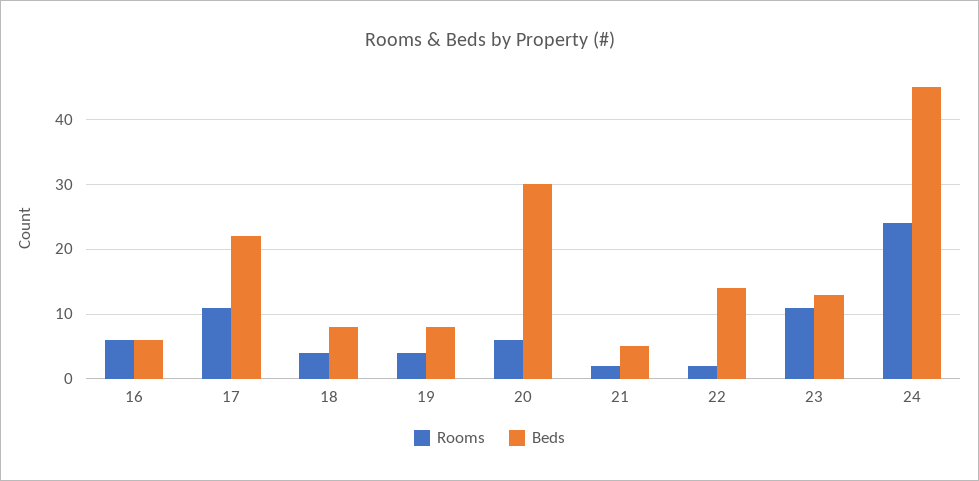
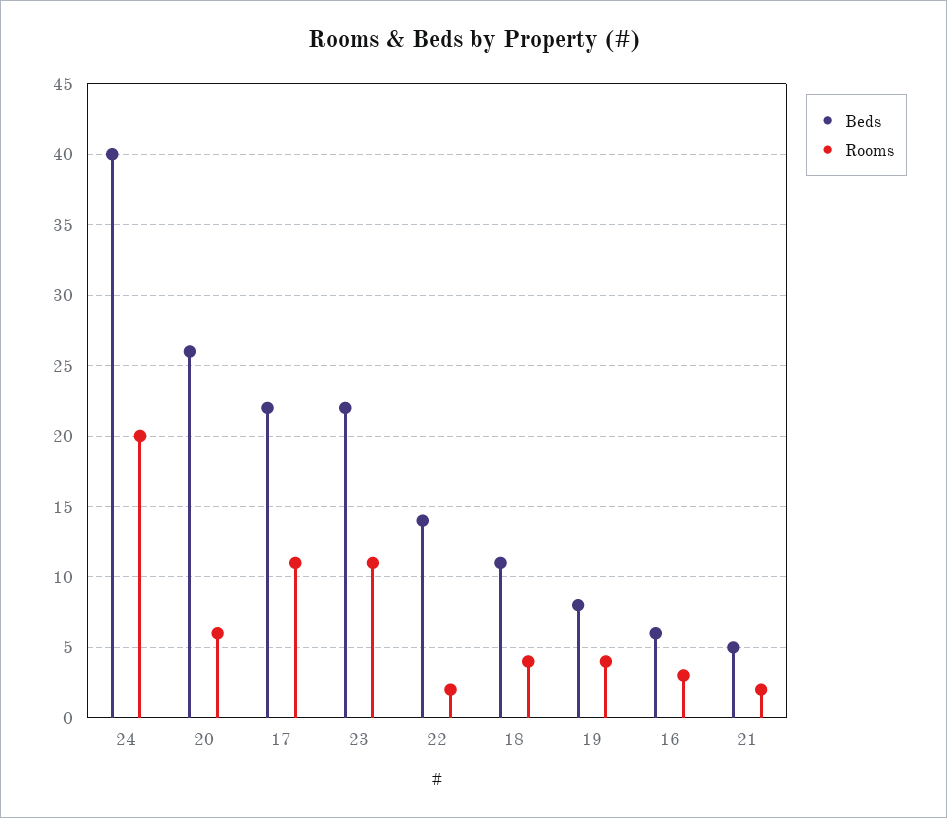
Rooms, 16: 6 -> 3
Beds, 18: 8 -> 11
Beds, 20: 30 -> 26
Beds, 23: 13 -> 22
Rooms, 24: 24 -> 20
Beds, 24: 45 -> 40

